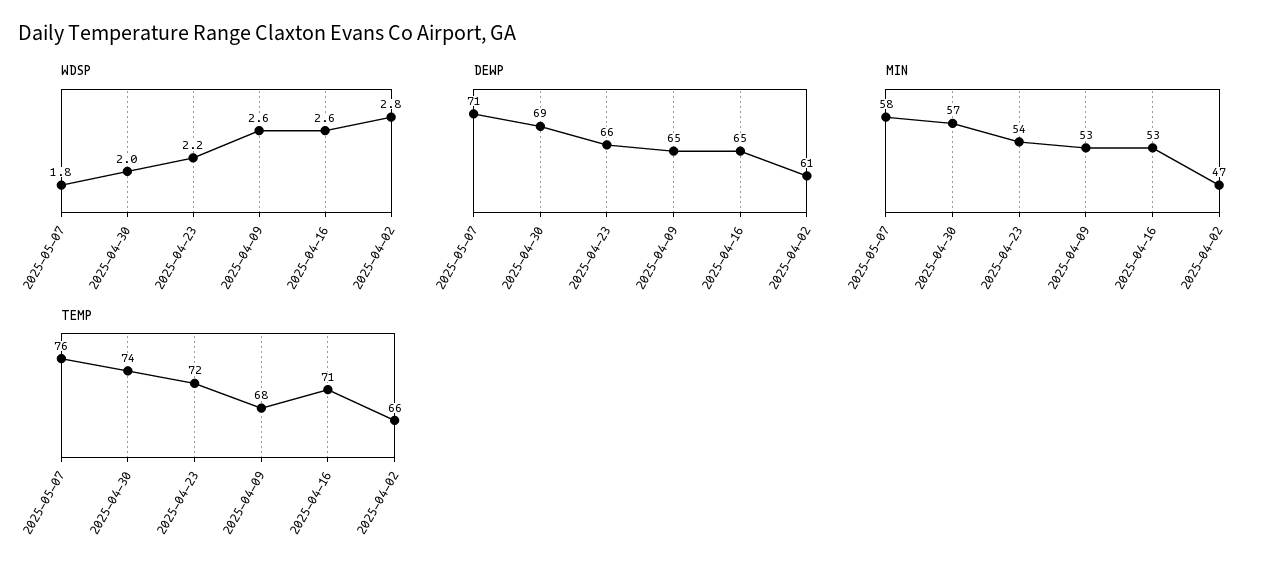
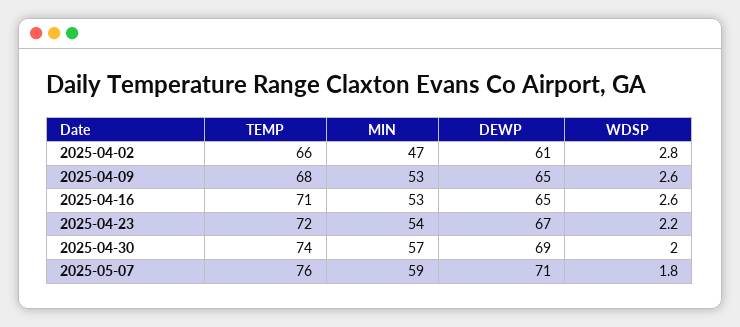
DEWP, 2025-04-23: 66 -> 67
MIN, 2025-05-07: 58 -> 59

